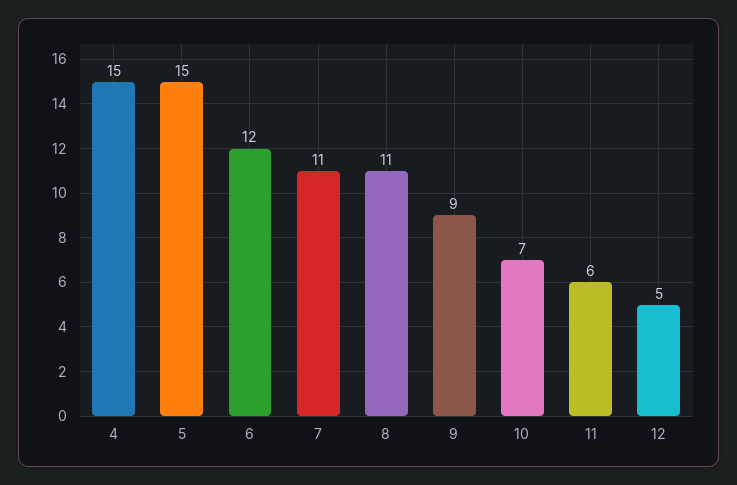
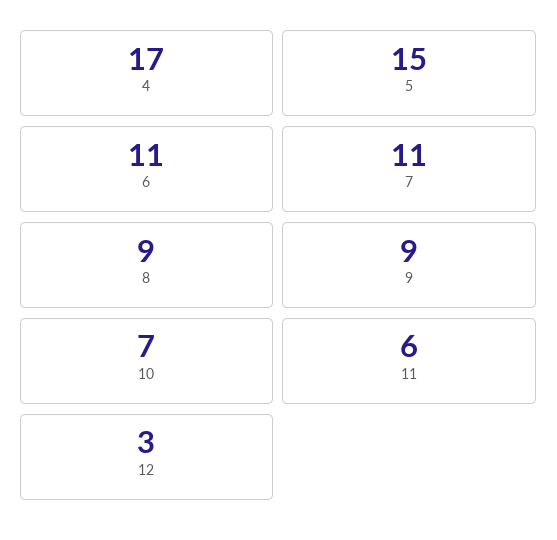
4: 15 -> 17
6: 12 -> 11
8: 11 -> 9
12: 5 -> 3

